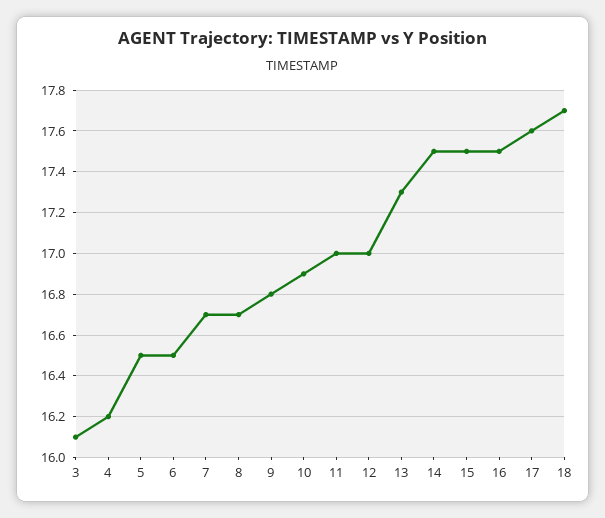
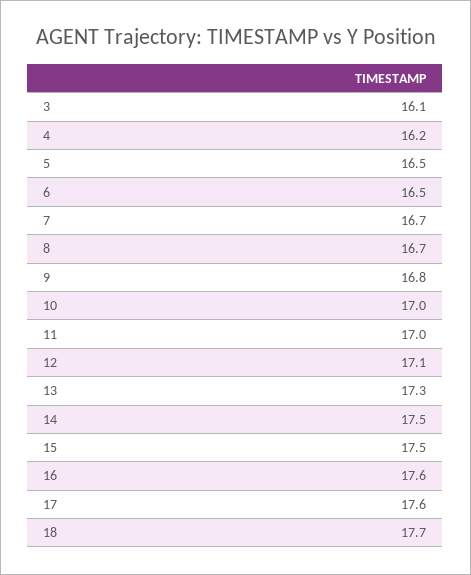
10: 16.9 -> 17
12: 17 -> 17.1
16: 17.5 -> 17.6

